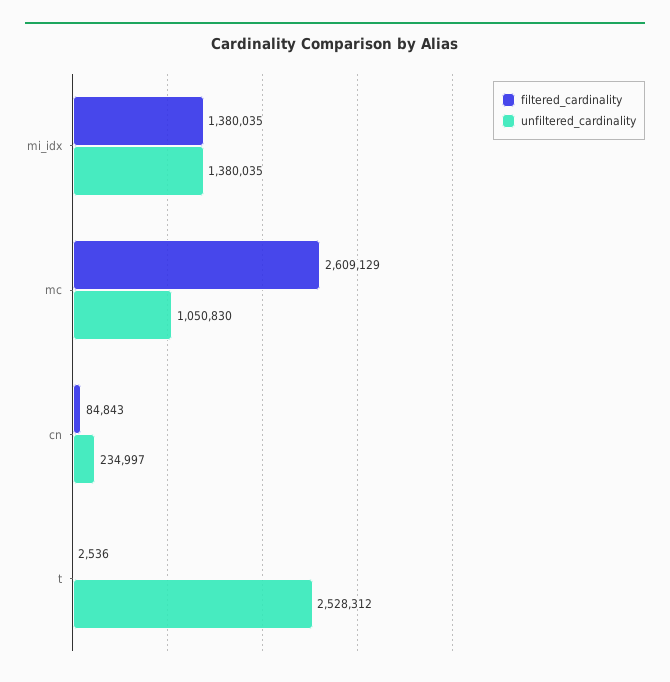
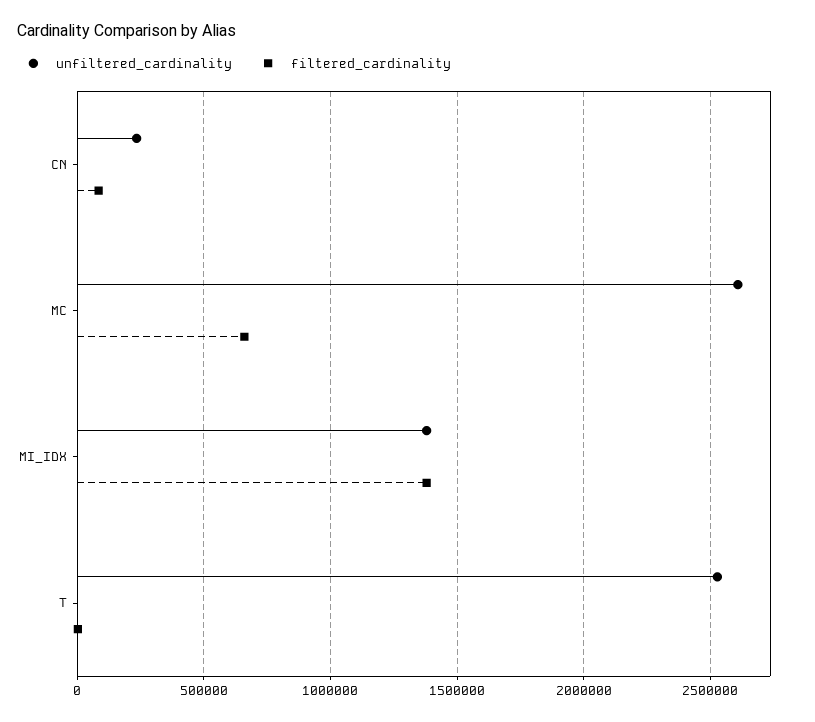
filtered_cardinality, mc: 2609129 -> 650000
unfiltered_cardinality, mc: 1050830 -> 2600000

